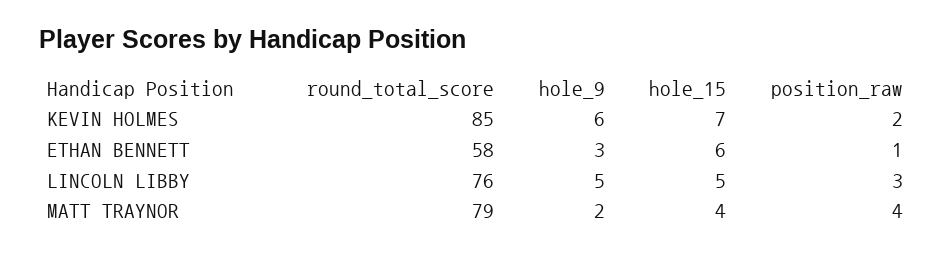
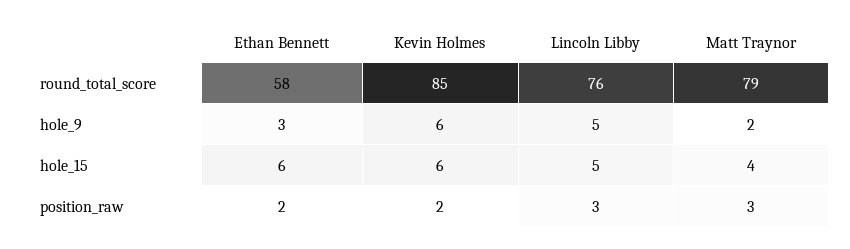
hole_15, KEVIN HOLMES: 7 -> 6
position_raw, ETHAN BENNETT: 1 -> 2
position_raw, MATT TRAYNOR: 4 -> 3

